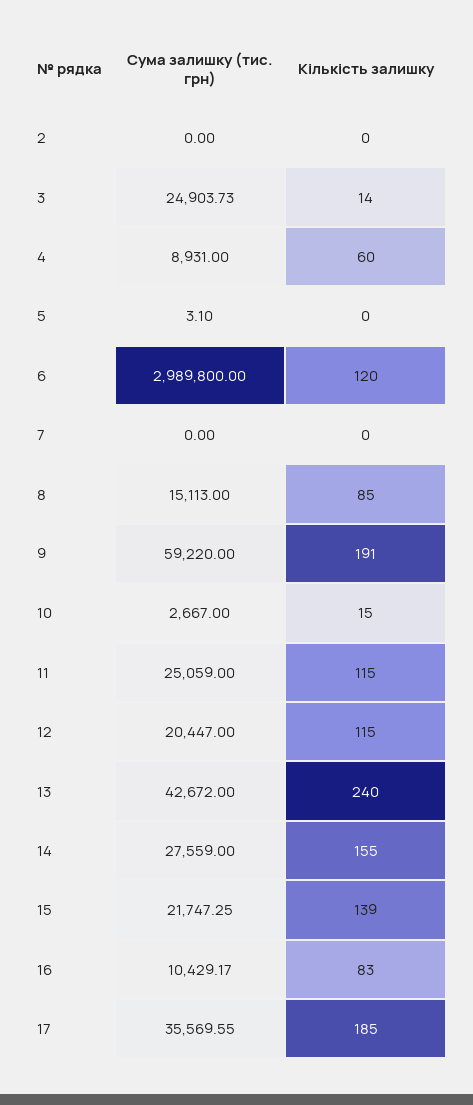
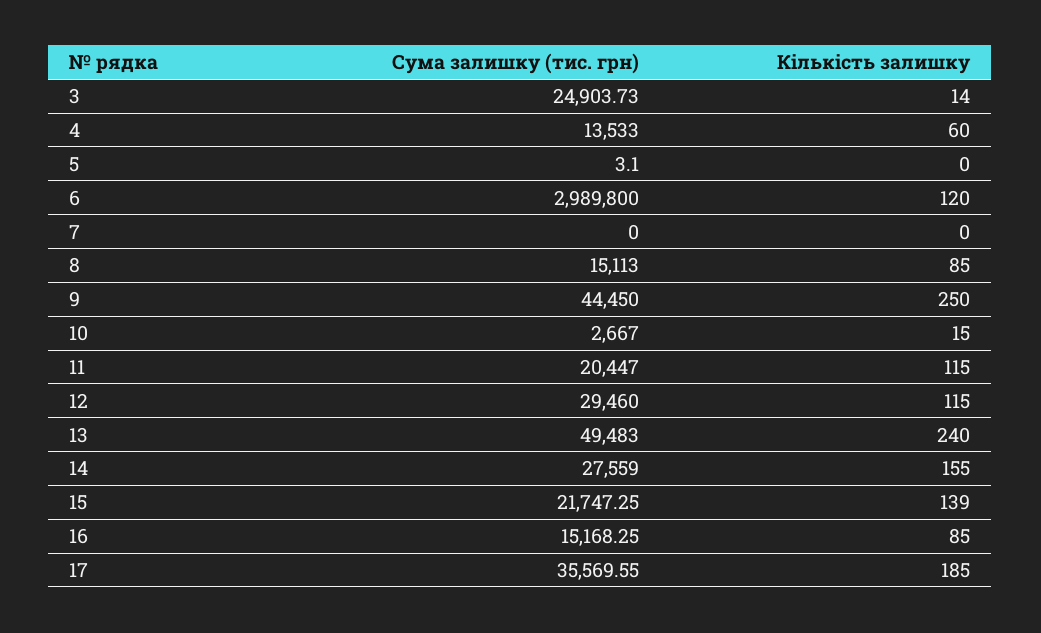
Сума залишку (тис. грн), 2: 0 -> none
Кількість залишку, 2: 0 -> none
Сума залишку (тис. грн), 4: 8931 -> 13533
Сума залишку (тис. грн), 9: 59220 -> 44450
Кількість залишку, 9: 191 -> 250
Сума залишку (тис. грн), 11: 25059 -> 20447
Сума залишку (тис. грн), 12: 20447 -> 29460
Сума залишку (тис. грн), 13: 42672 -> 49483
Сума залишку (тис. грн), 16: 10429.17 -> 15168.25
Кількість залишку, 16: 83 -> 85

